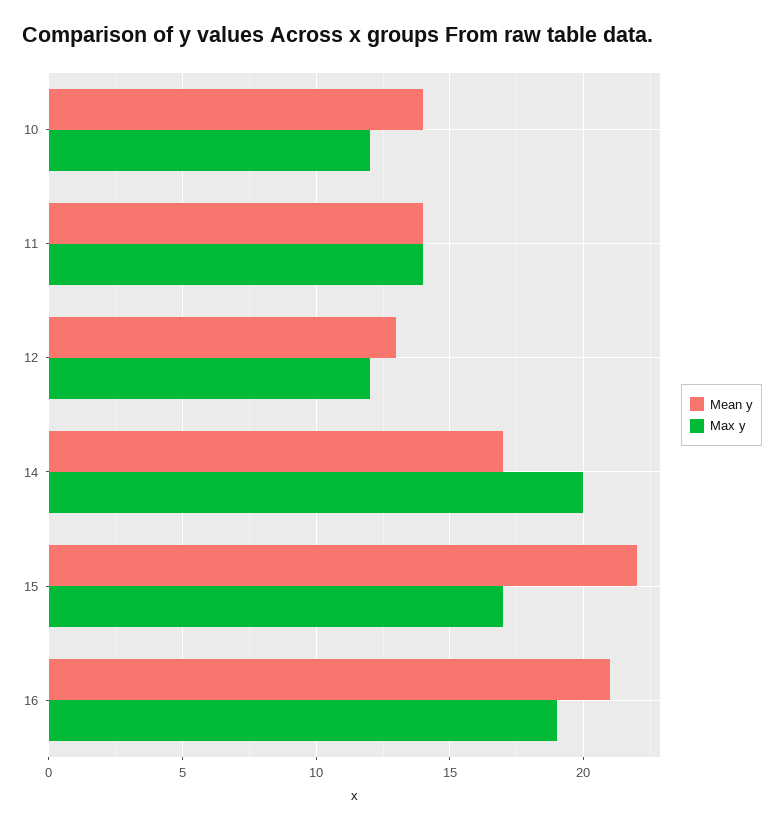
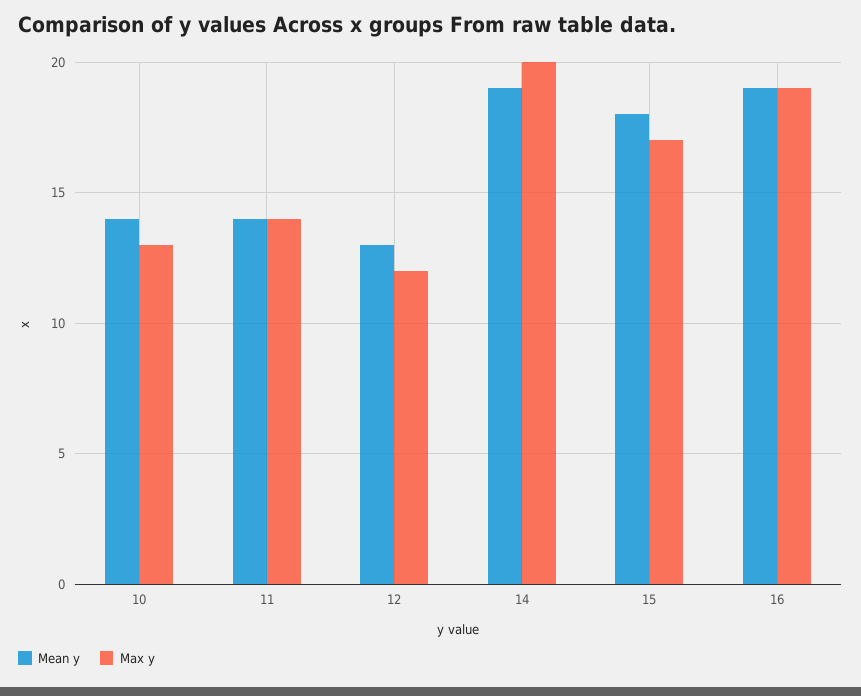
Max y, 10: 12 -> 13
Mean y, 14: 17 -> 19
Mean y, 15: 22 -> 18
Mean y, 16: 21 -> 19

